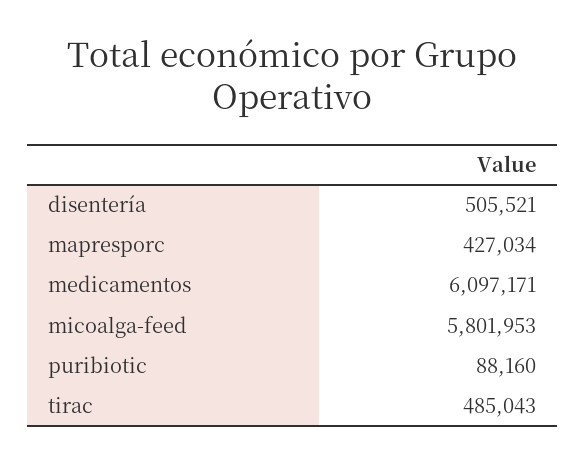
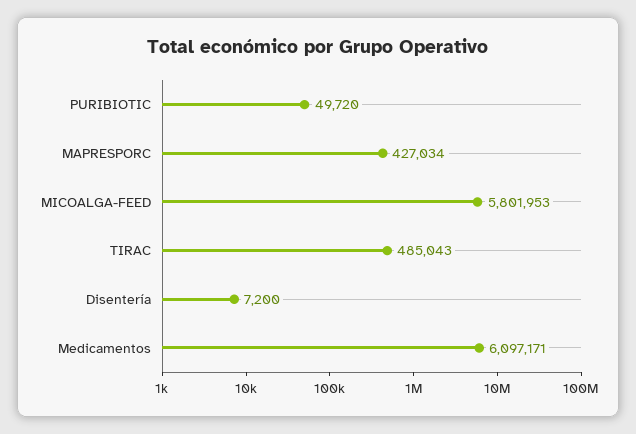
disentería: 505521 -> 7200
puribiotic: 88160 -> 49720

